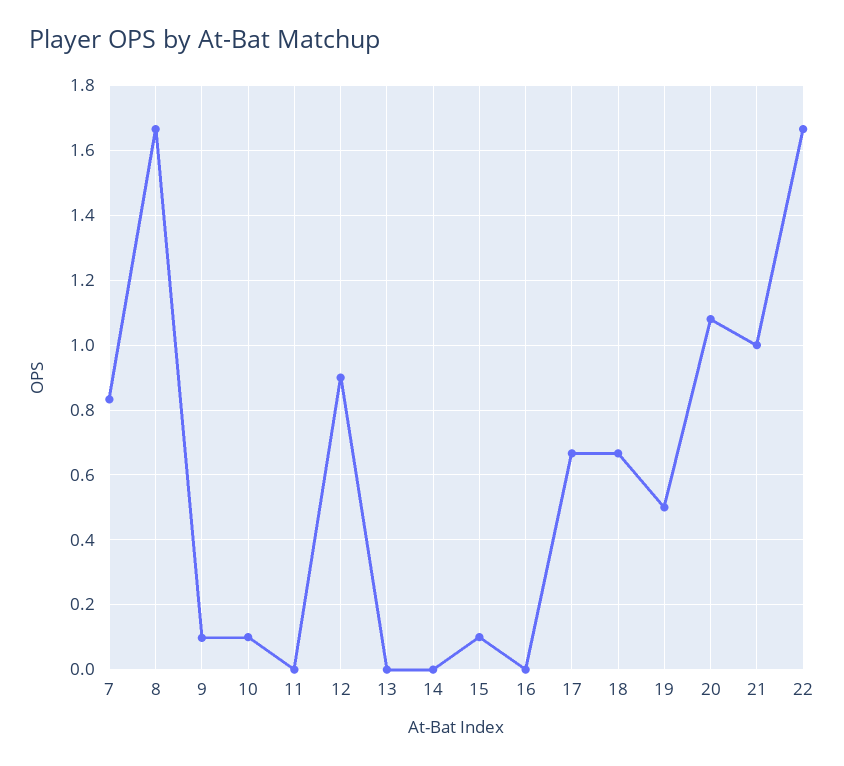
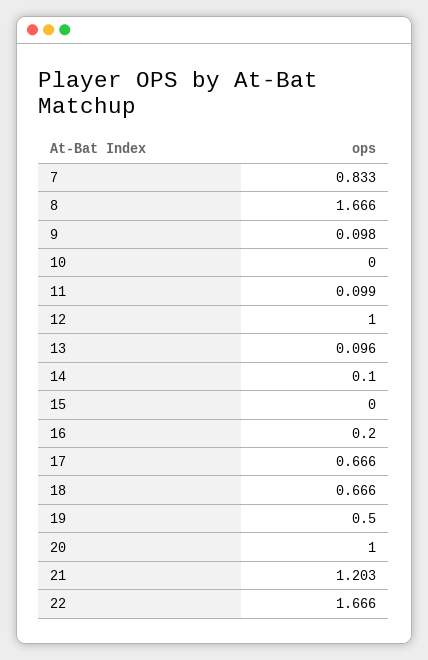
10: 0.1 -> 0
11: 0 -> 0.099
12: 0.9 -> 1
13: 0 -> 0.096
14: 0 -> 0.1
15: 0.1 -> 0
16: 0 -> 0.2
20: 1.08 -> 1
21: 1 -> 1.203

